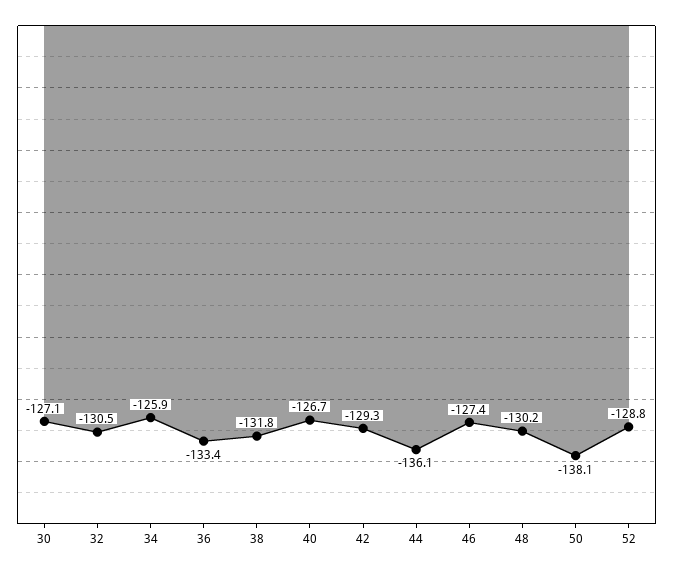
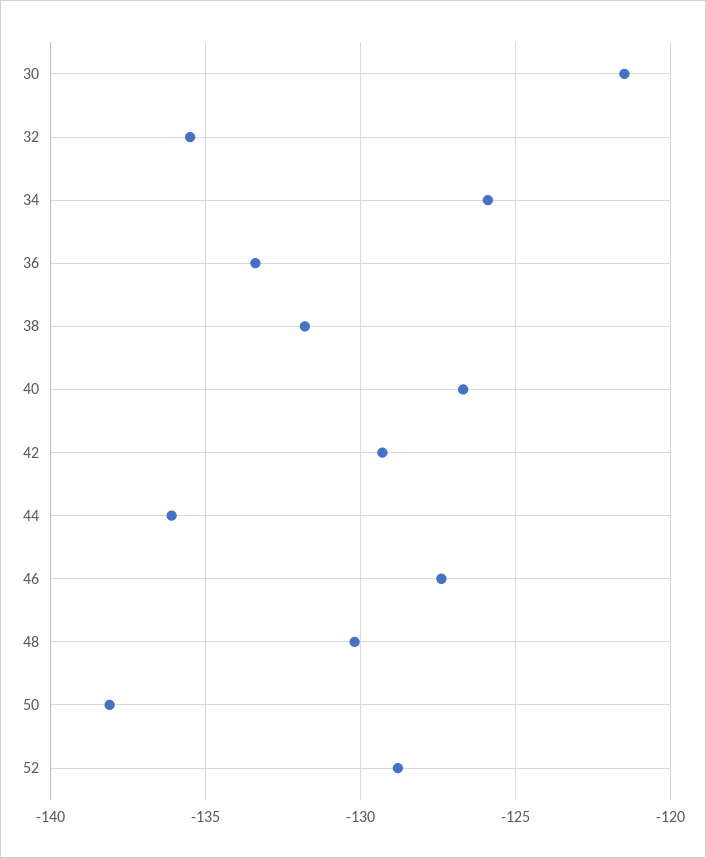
30: -127.1 -> -121.5
32: -130.5 -> -135.5

